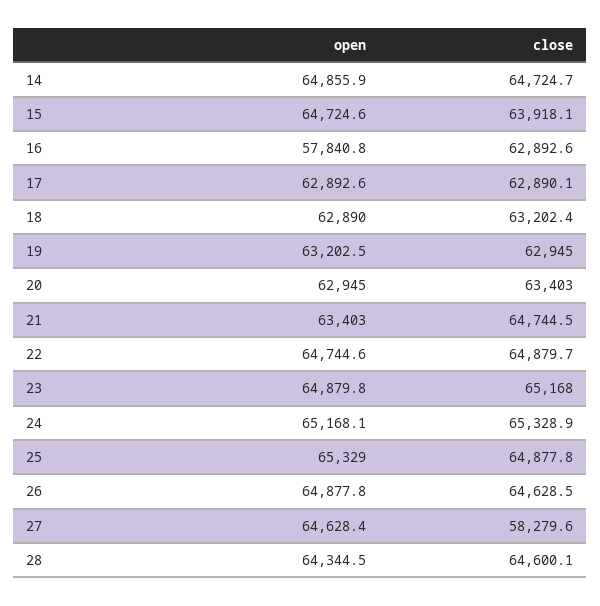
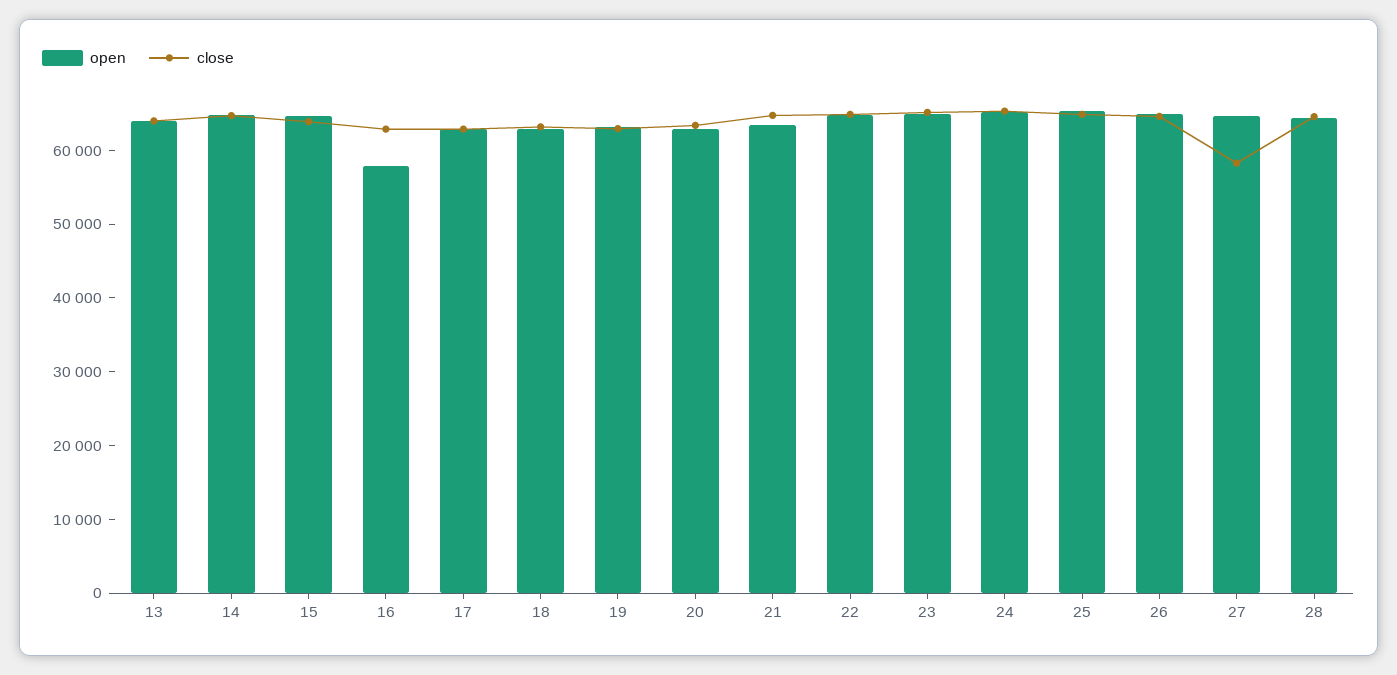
open, 13: none -> 64000
close, 13: none -> 64000

